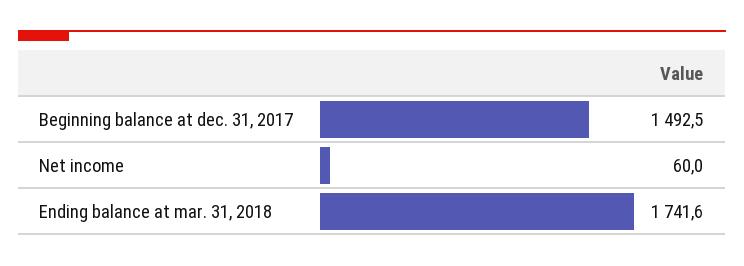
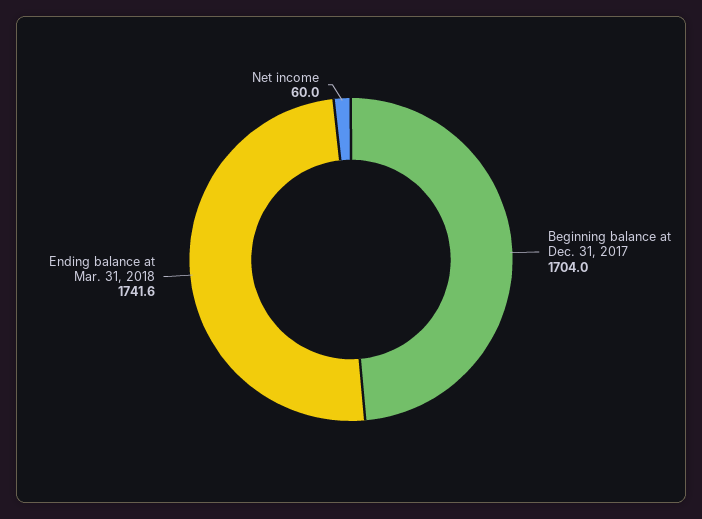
Beginning balance at dec. 31, 2017: 1492.5 -> 1704

